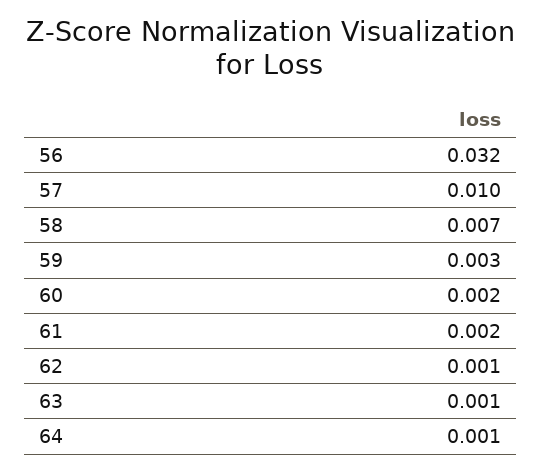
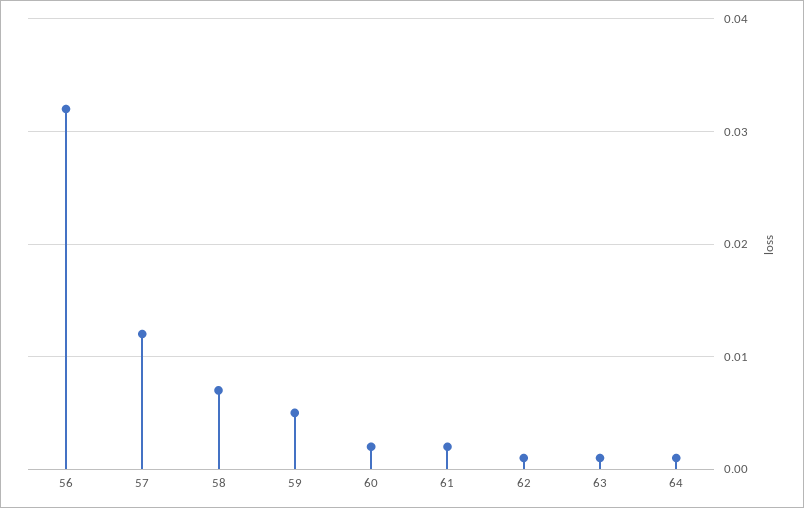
57: 0.01 -> 0.012
59: 0.003 -> 0.005

